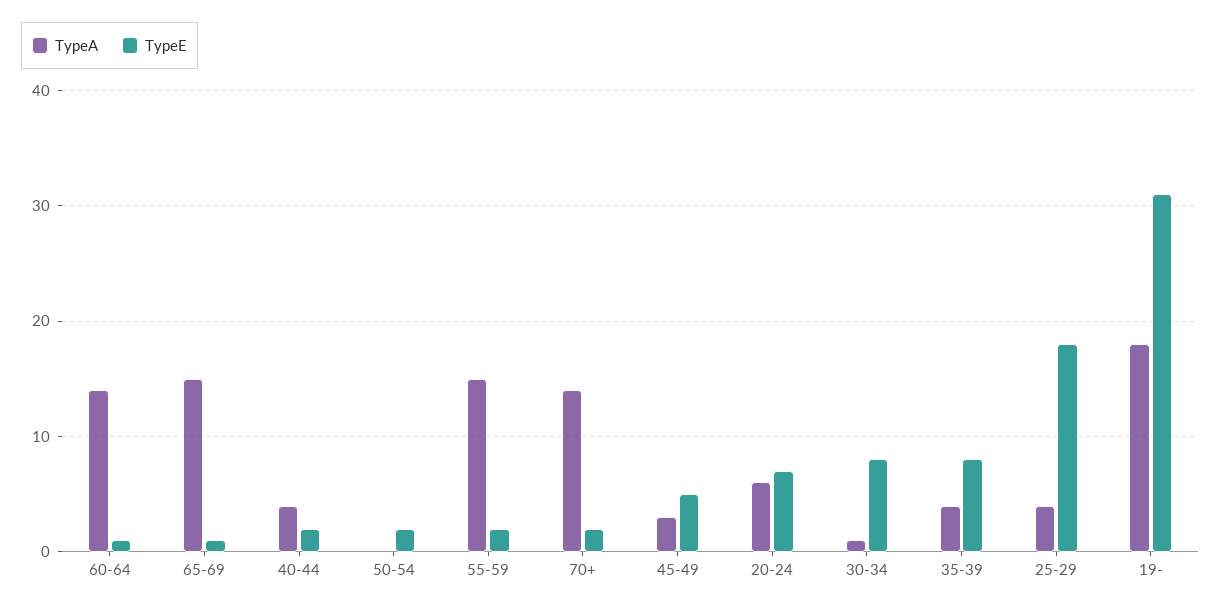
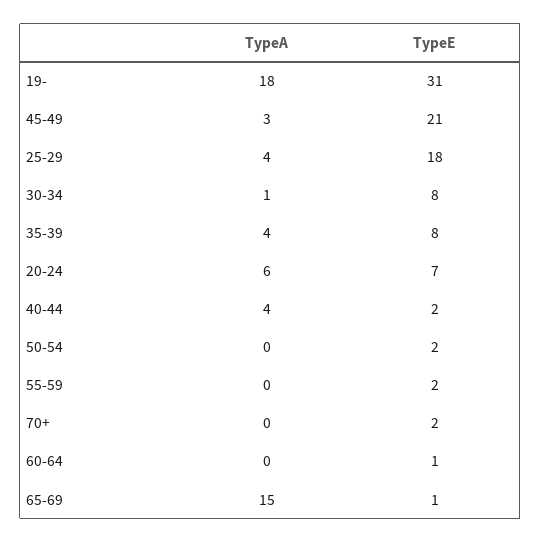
TypeA, 60-64: 14 -> 0
TypeA, 55-59: 15 -> 0
TypeA, 70+: 14 -> 0
TypeE, 45-49: 5 -> 21

